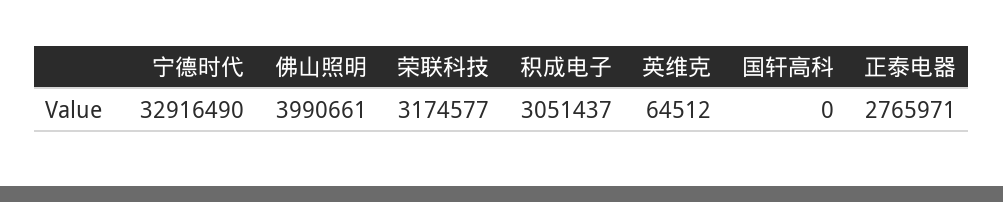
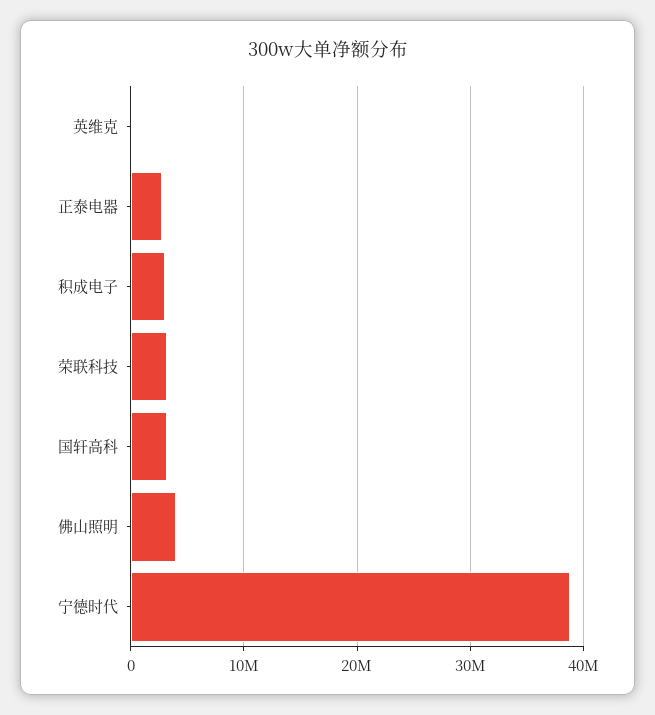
宁德时代: 32916490 -> 39000000
国轩高科: 0 -> 3000000

